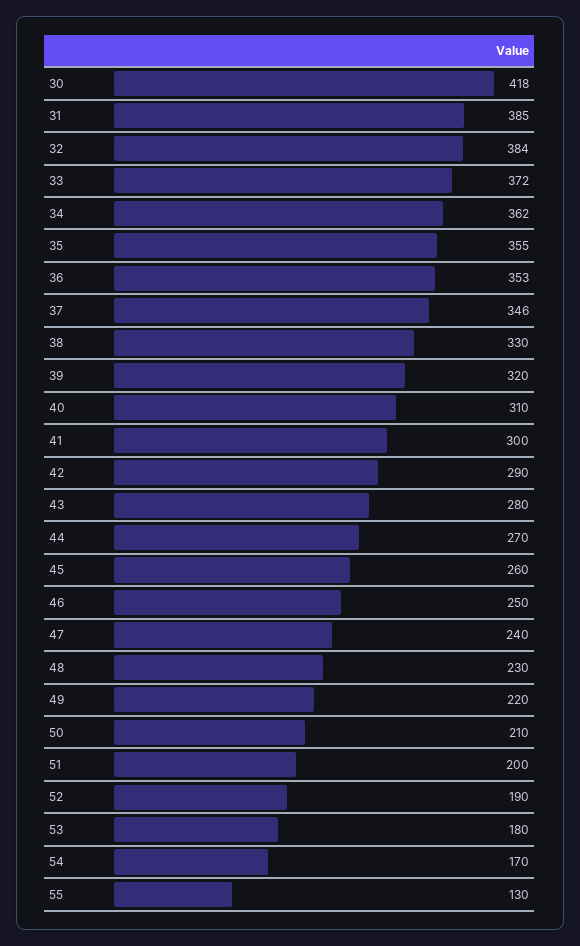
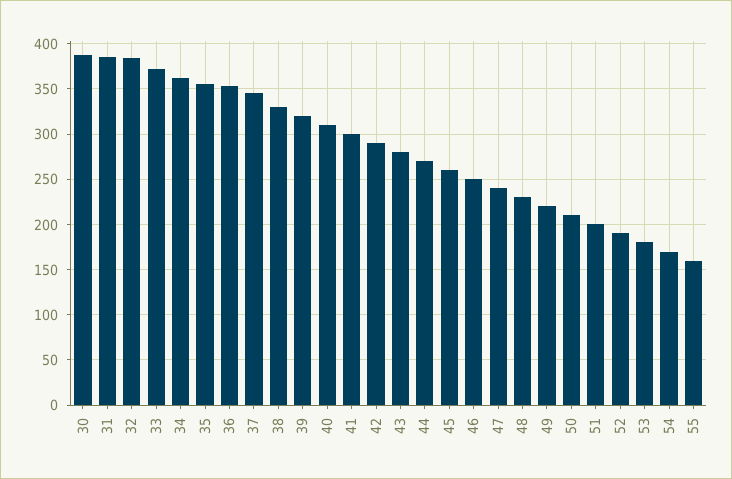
30: 418 -> 390
55: 130 -> 160

